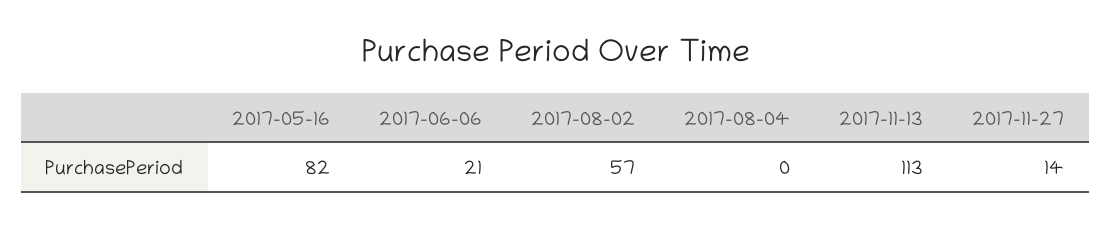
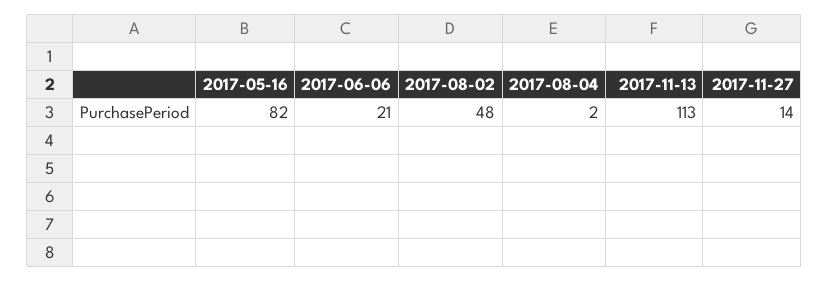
2017-08-02: 57 -> 48
2017-08-04: 0 -> 2

